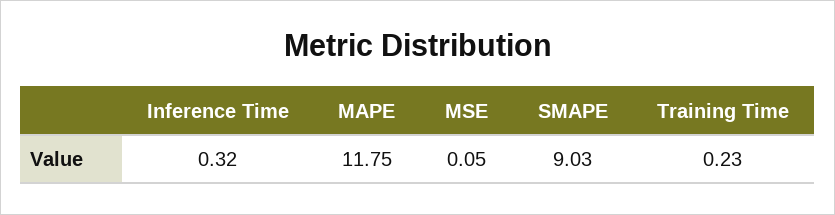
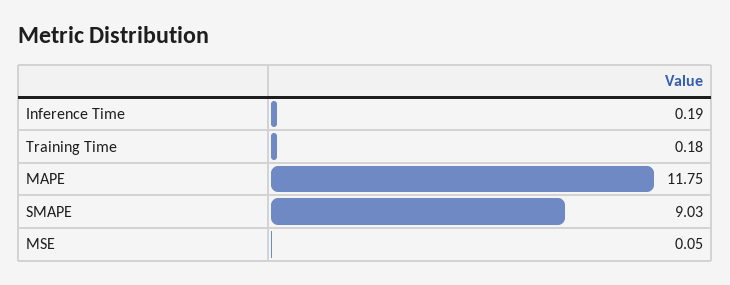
Inference Time: 0.32 -> 0.19
Training Time: 0.23 -> 0.18

